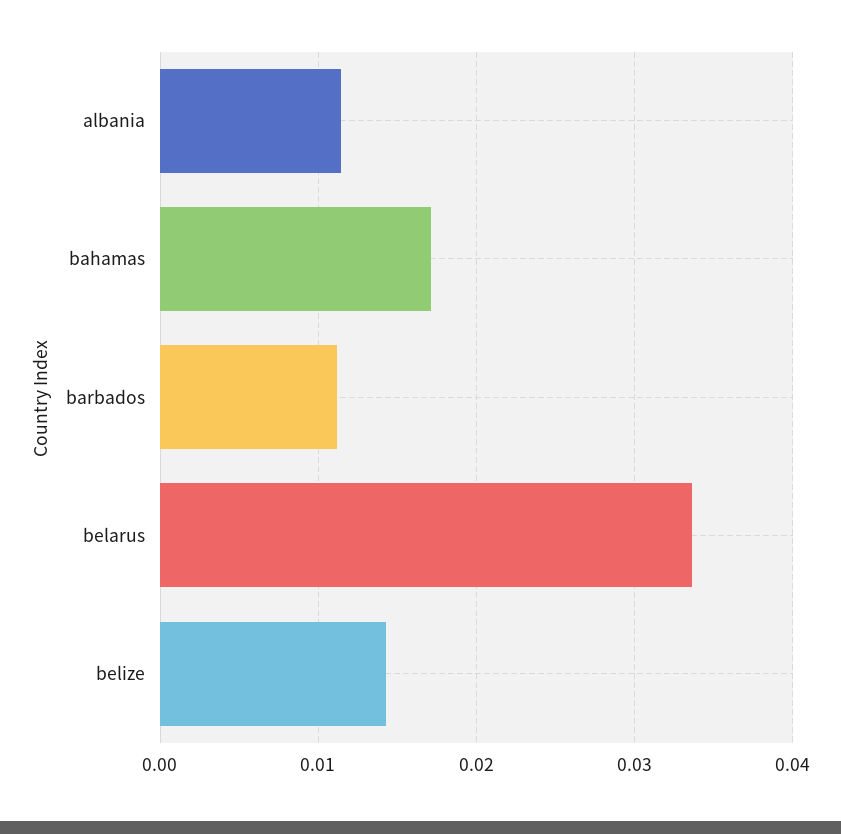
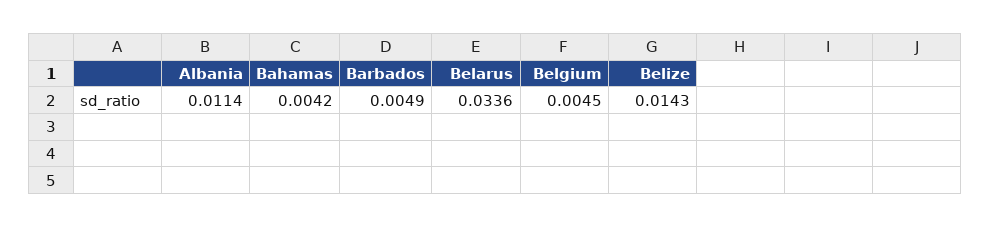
bahamas: 0.017 -> 0.0042
barbados: 0.011 -> 0.0049
Belgium: none -> 0.0045

